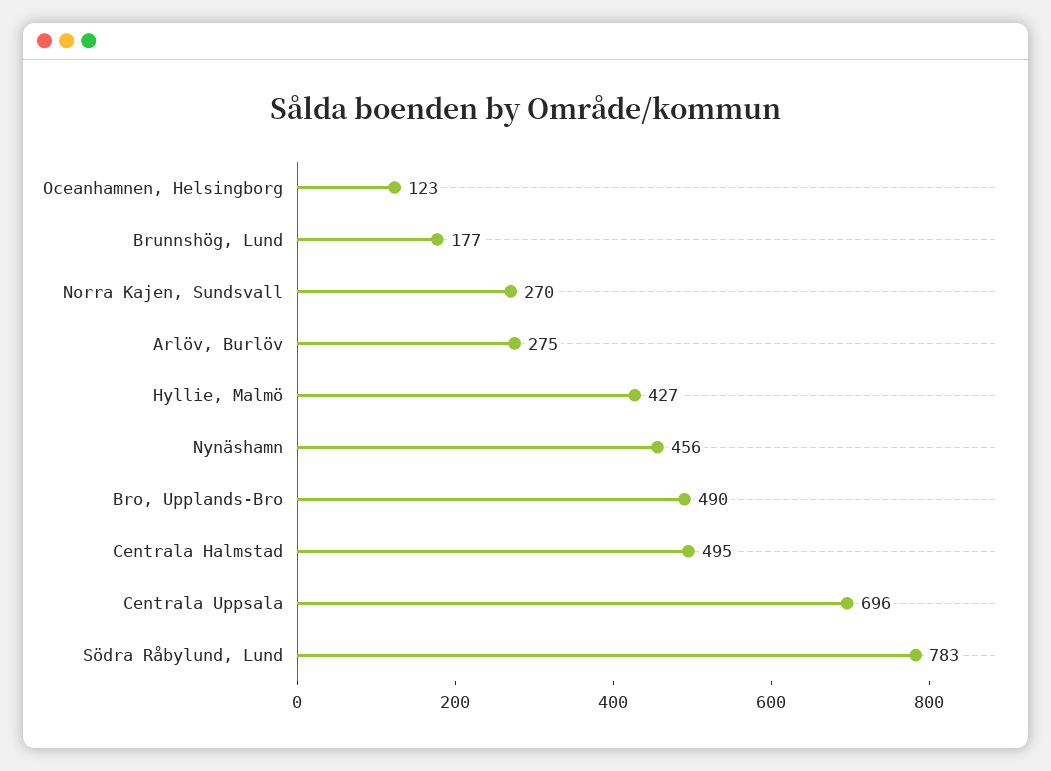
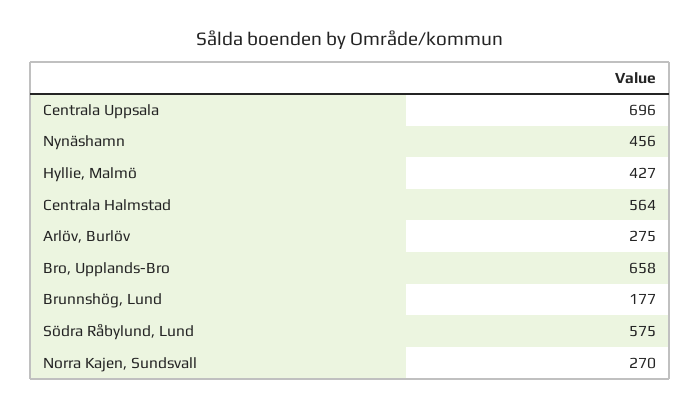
Oceanhamnen, Helsingborg: 123 -> none
Bro, Upplands-Bro: 490 -> 658
Centrala Halmstad: 495 -> 564
Södra Råbylund, Lund: 783 -> 575

